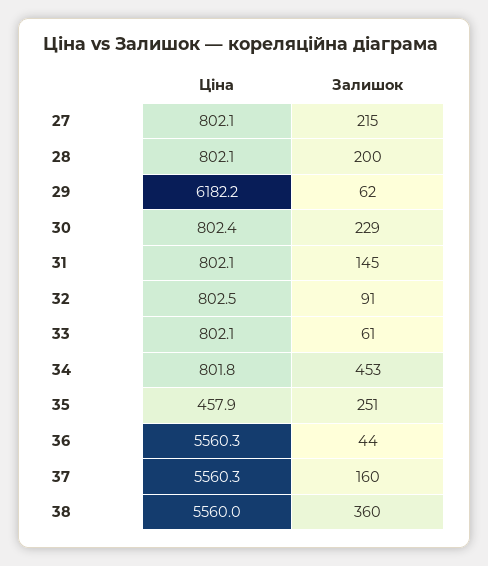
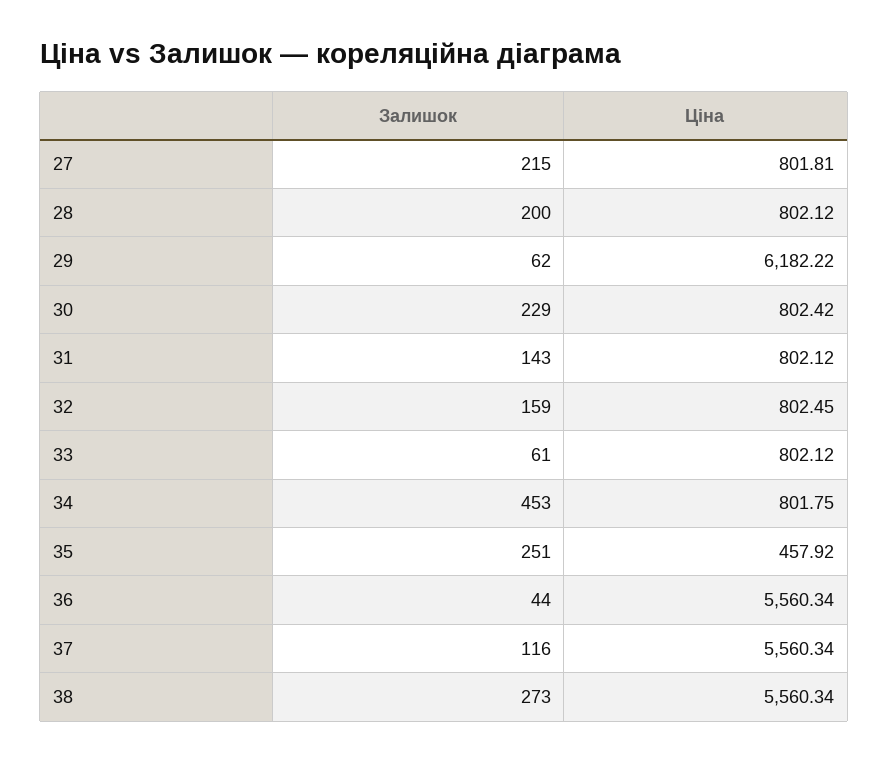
Ціна, 27: 802.1 -> 801.81
Залишок, 31: 145 -> 143
Залишок, 32: 91 -> 159
Залишок, 37: 160 -> 116
Ціна, 38: 5560 -> 5560.34
Залишок, 38: 360 -> 273

